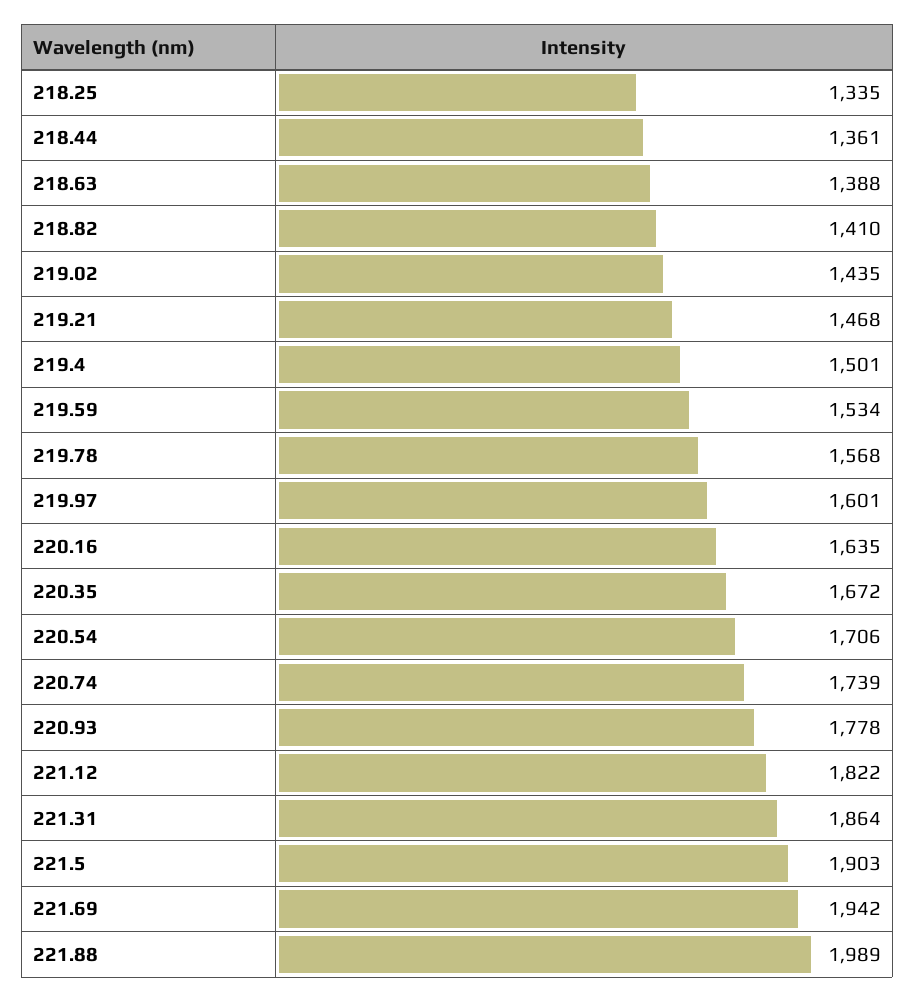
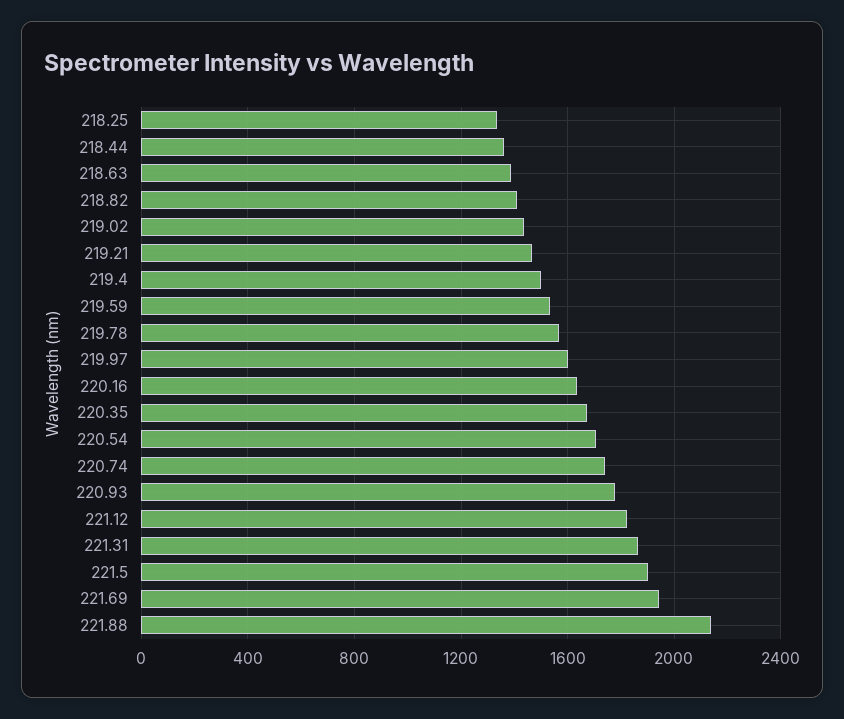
221.88: 1989 -> 2150

